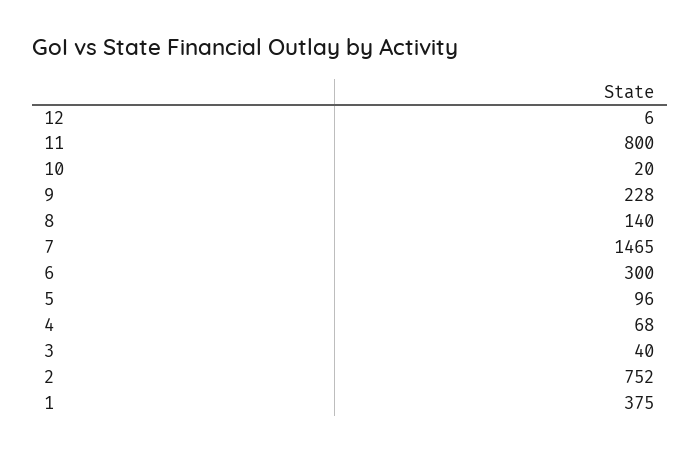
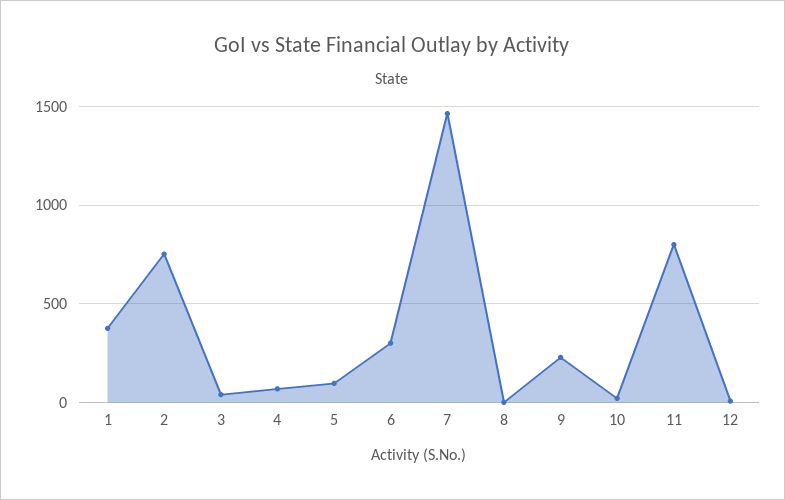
8: 140 -> 0

